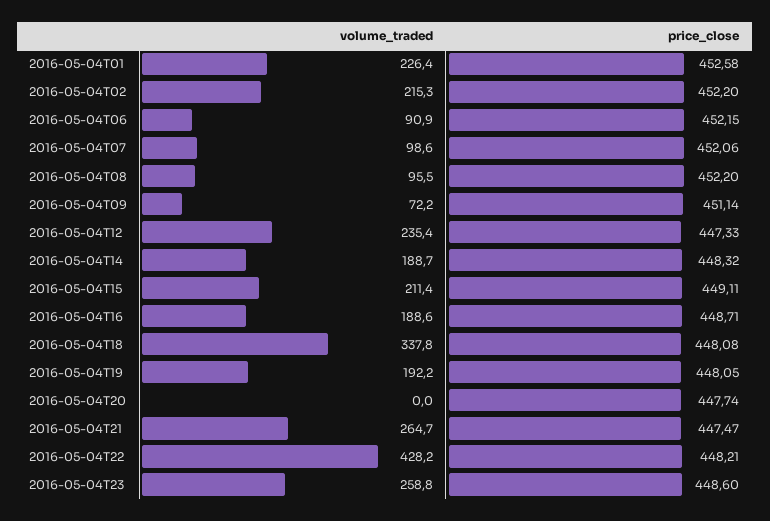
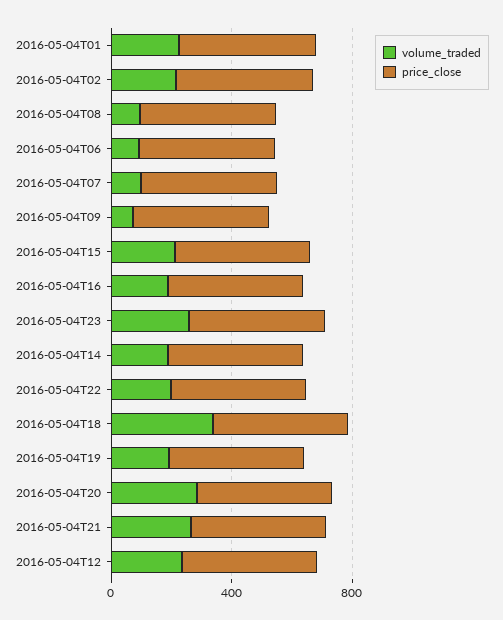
volume_traded, 2016-05-04T20: 0 -> 300
volume_traded, 2016-05-04T22: 428.2 -> 200

